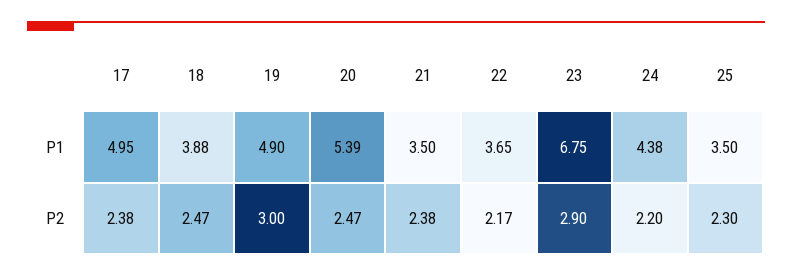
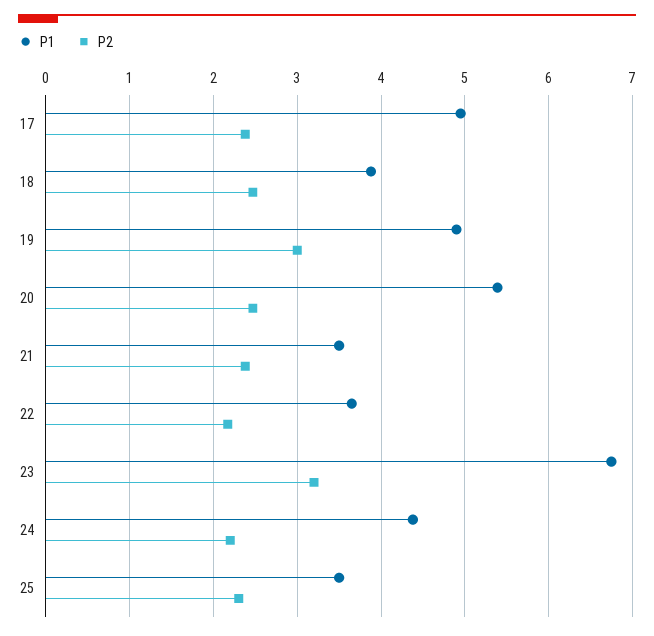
P2, 23: 2.9 -> 3.2

